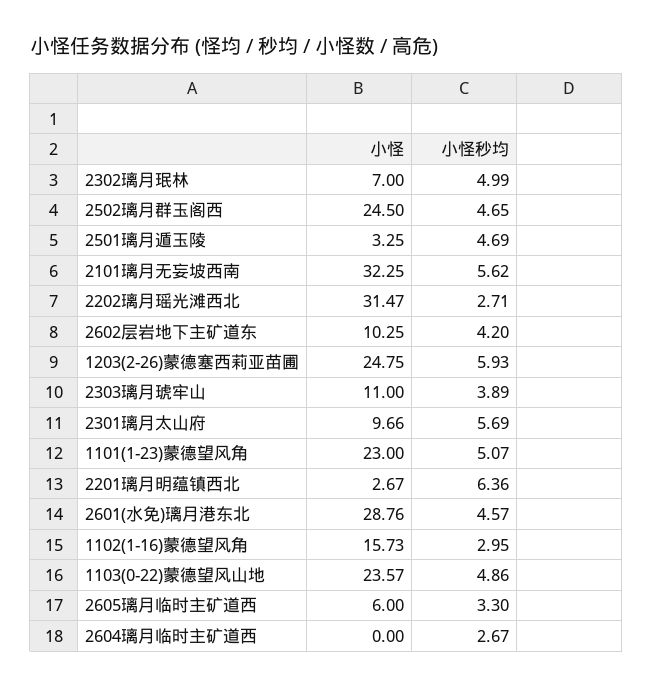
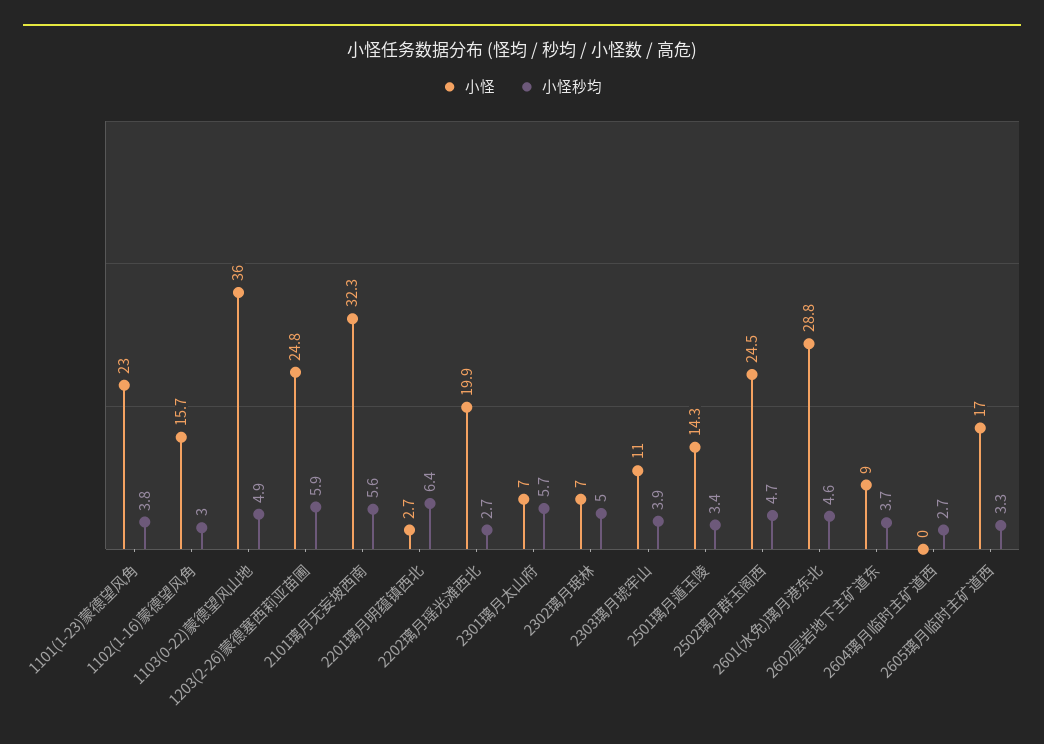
小怪, 2501璃月遁玉陵: 3.25 -> 14.3
小怪秒均, 2501璃月遁玉陵: 4.69 -> 3.4
小怪, 2202璃月瑶光滩西北: 31.47 -> 19.9
小怪, 2602层岩地下主矿道东: 10.25 -> 9
小怪秒均, 2602层岩地下主矿道东: 4.2 -> 3.7
小怪, 2301璃月太山府: 9.66 -> 7
小怪秒均, 1101(1-23)蒙德望风角: 5.07 -> 3.8
小怪, 1103(0-22)蒙德望风山地: 23.57 -> 36
小怪, 2605璃月临时主矿道西: 6 -> 17

